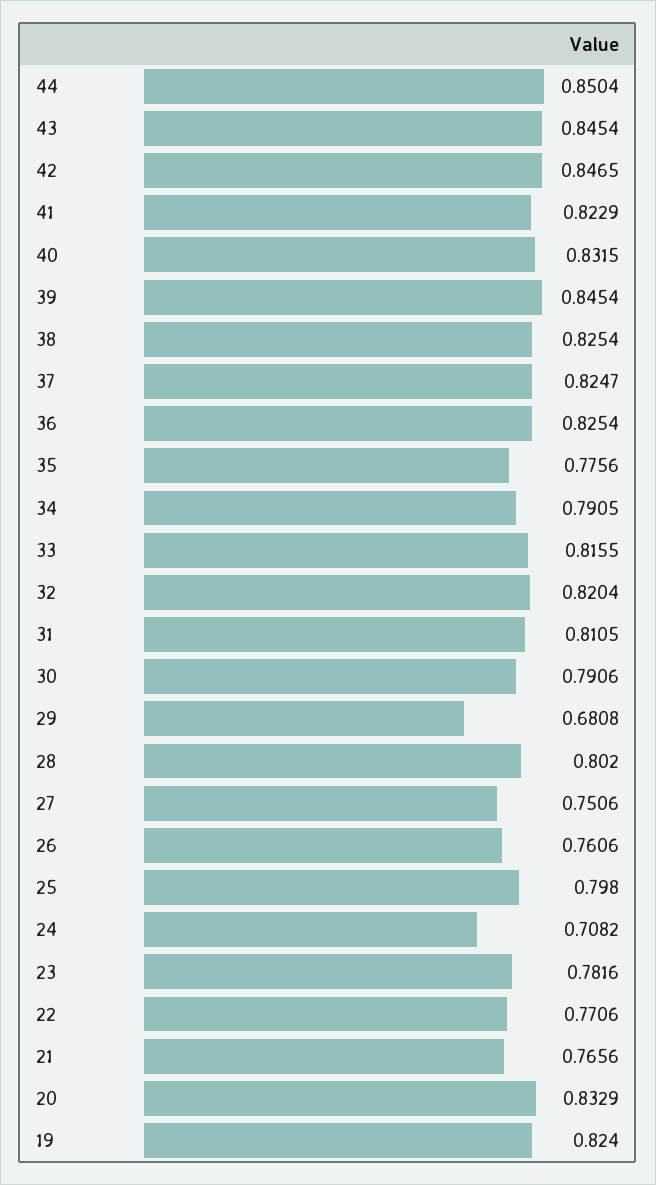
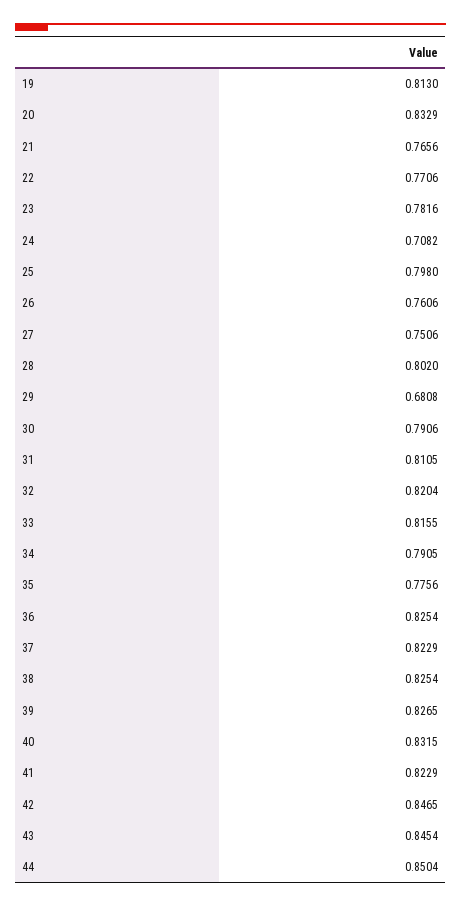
39: 0.8454 -> 0.8265
37: 0.8247 -> 0.8229
19: 0.824 -> 0.813

